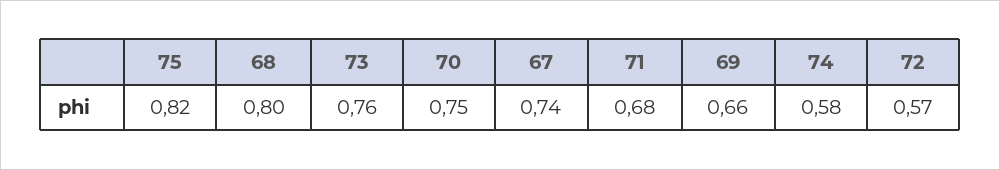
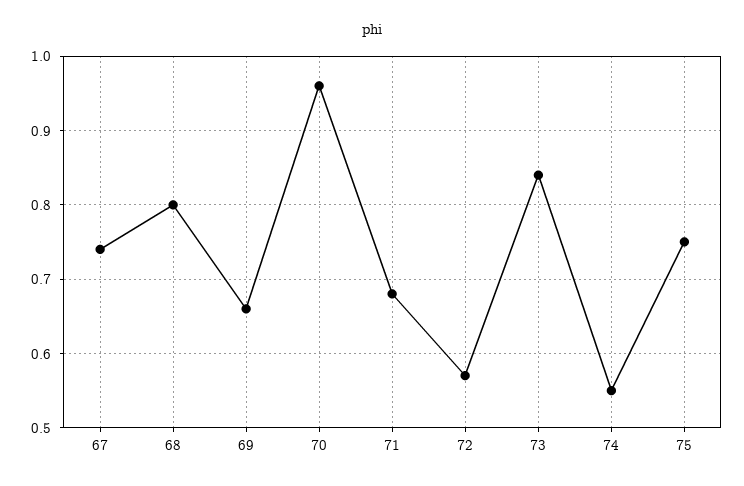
75: 0.82 -> 0.75
73: 0.76 -> 0.84
70: 0.75 -> 0.96
74: 0.58 -> 0.55

